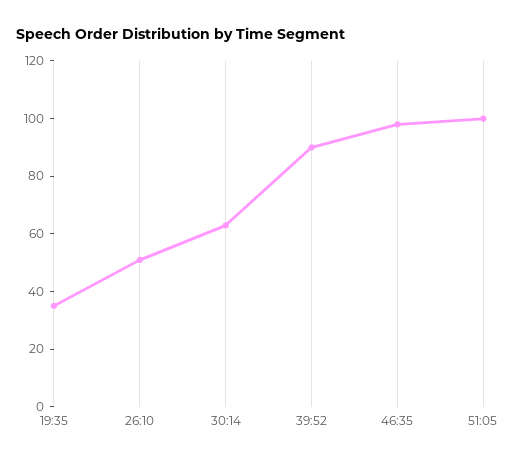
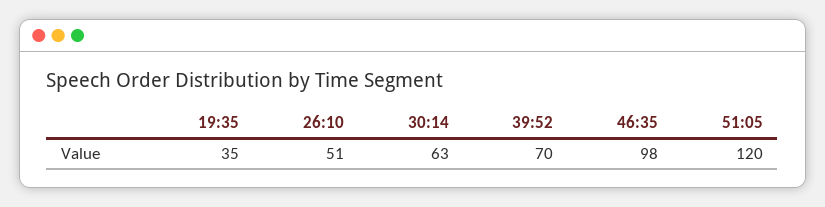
39:52: 90 -> 70
51:05: 100 -> 120

